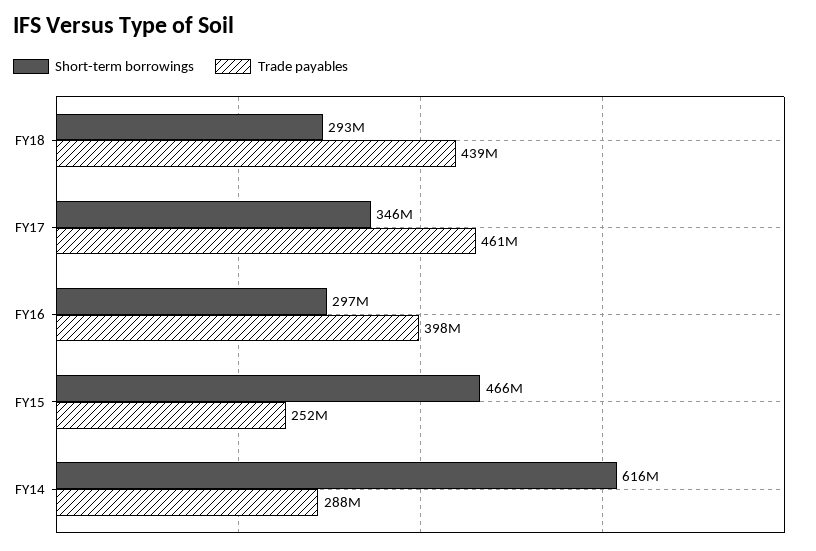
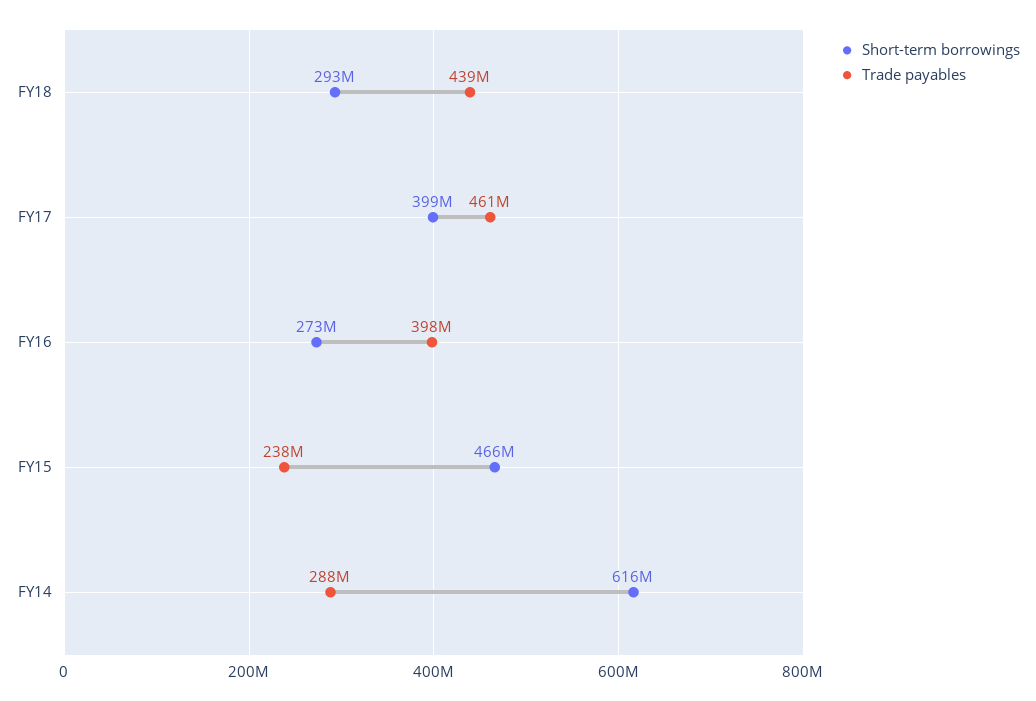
Short-term borrowings, FY17: 346000000 -> 399000000
Short-term borrowings, FY16: 297000000 -> 273000000
Trade payables, FY15: 252000000 -> 238000000

